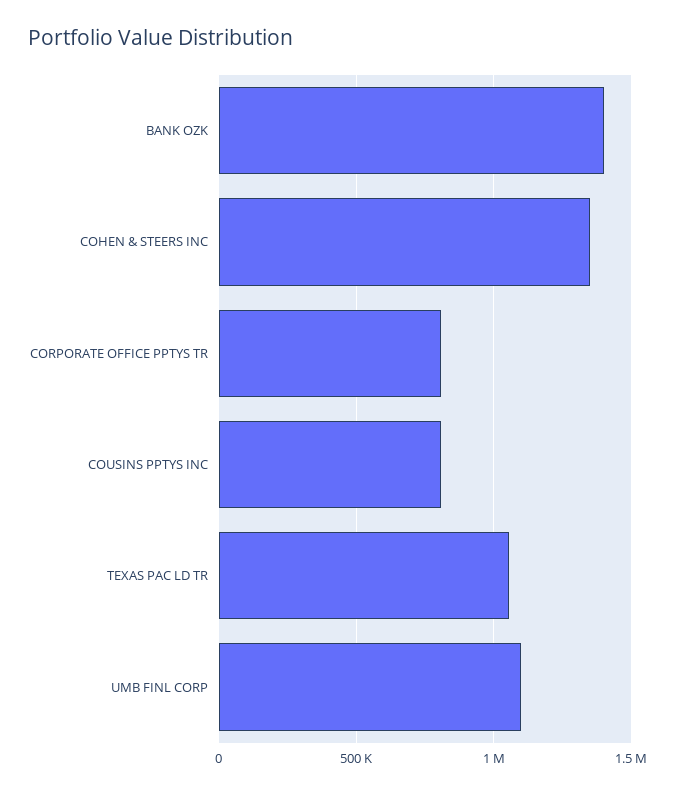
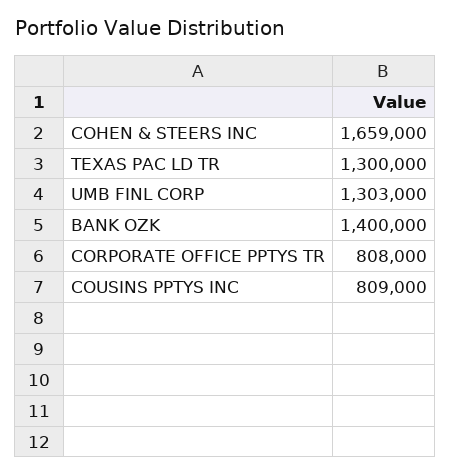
COHEN & STEERS INC: 1350000 -> 1659000
TEXAS PAC LD TR: 1050000 -> 1300000
UMB FINL CORP: 1100000 -> 1303000

